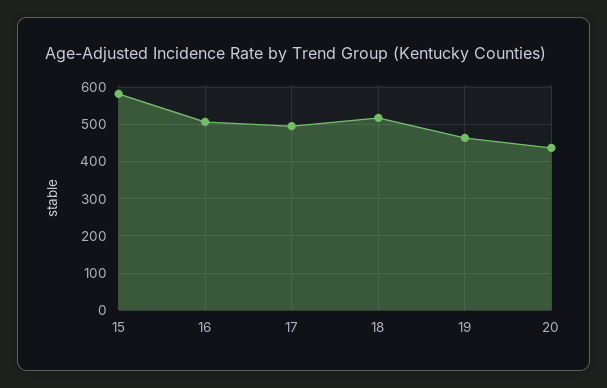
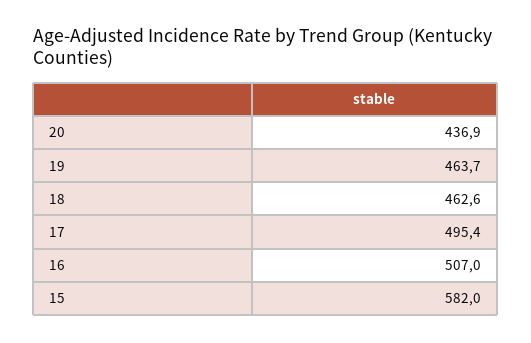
18: 520 -> 462.6

